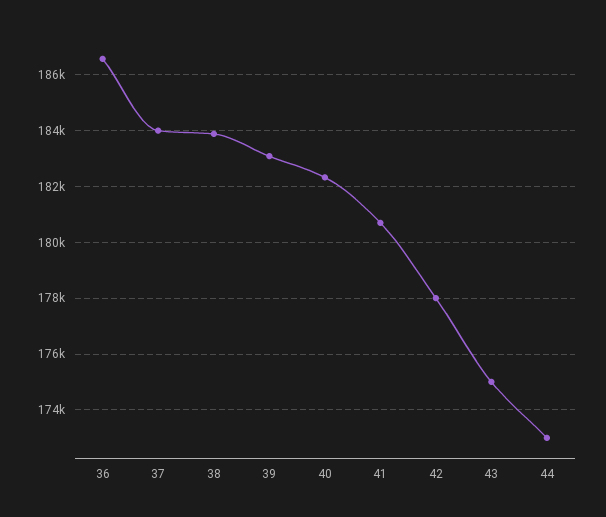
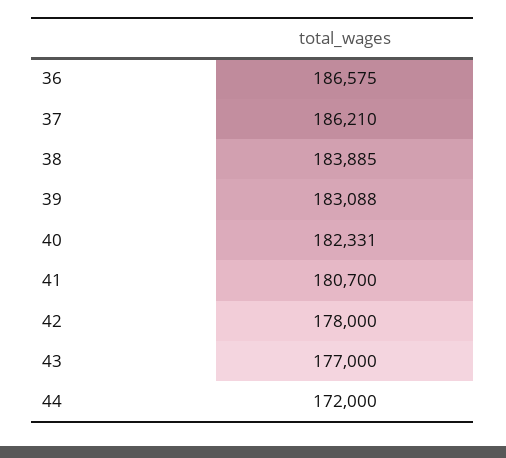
37: 184000 -> 186210
43: 175000 -> 177000
44: 173000 -> 172000

